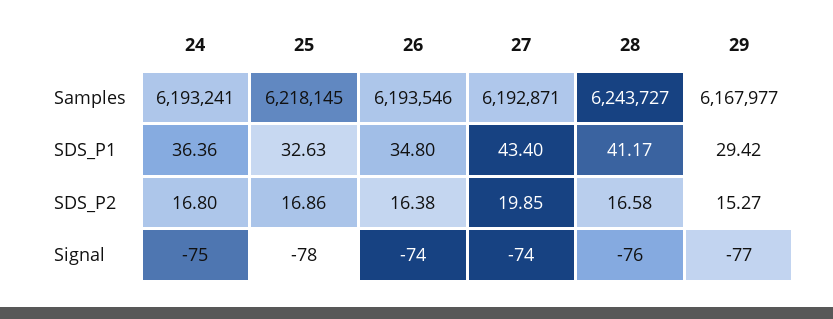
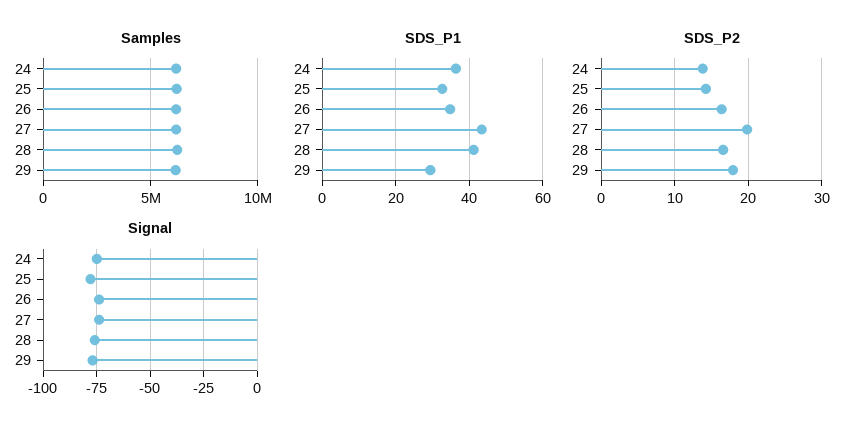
SDS_P2, 24: 16.8 -> 14
SDS_P2, 25: 16.86 -> 14
SDS_P2, 29: 15.27 -> 18

